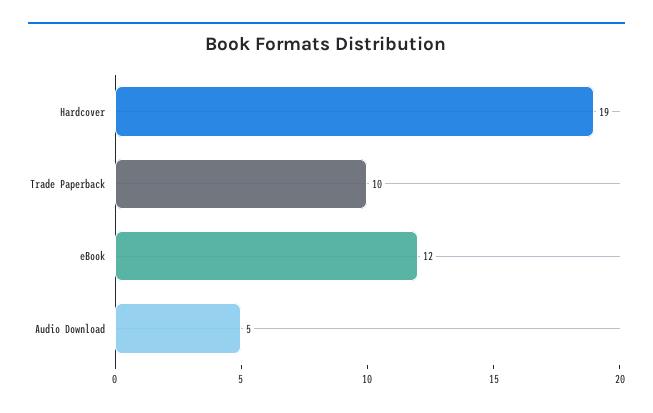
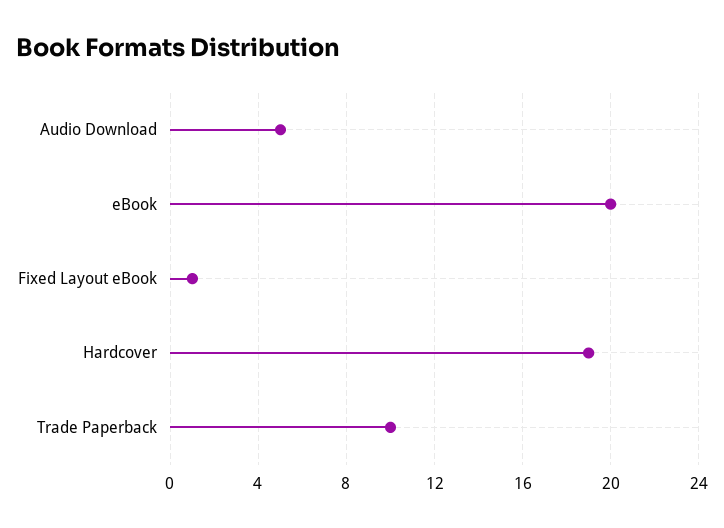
eBook: 12 -> 20
Fixed Layout eBook: none -> 1

